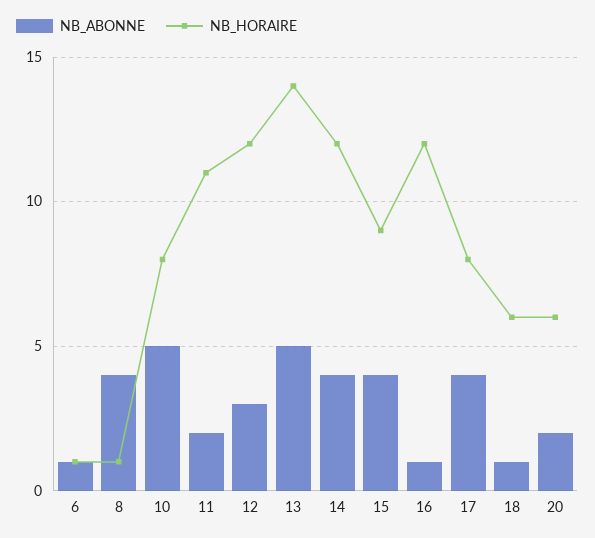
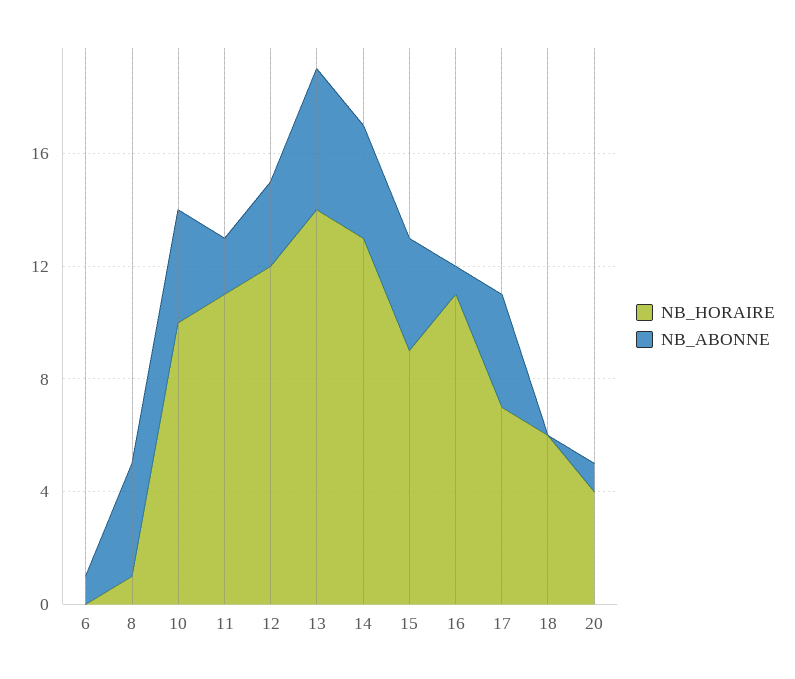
NB_HORAIRE, 6: 1 -> 0
NB_ABONNE, 10: 5 -> 4
NB_HORAIRE, 10: 8 -> 10
NB_HORAIRE, 14: 12 -> 13
NB_HORAIRE, 16: 12 -> 11
NB_HORAIRE, 17: 8 -> 7
NB_ABONNE, 18: 1 -> 0
NB_ABONNE, 20: 2 -> 1
NB_HORAIRE, 20: 6 -> 4

